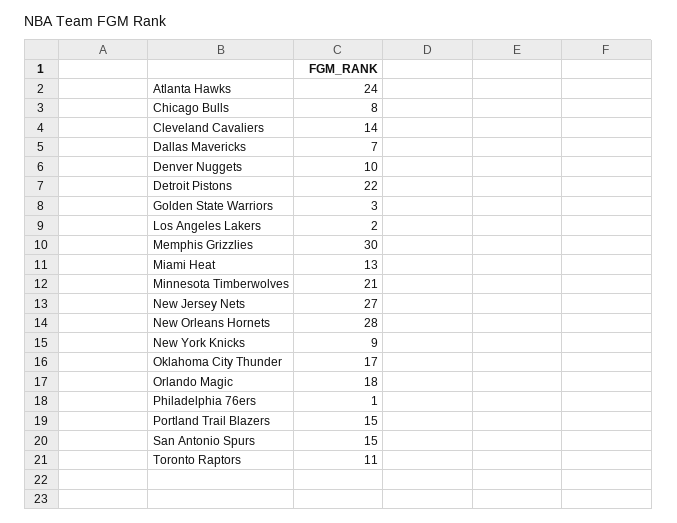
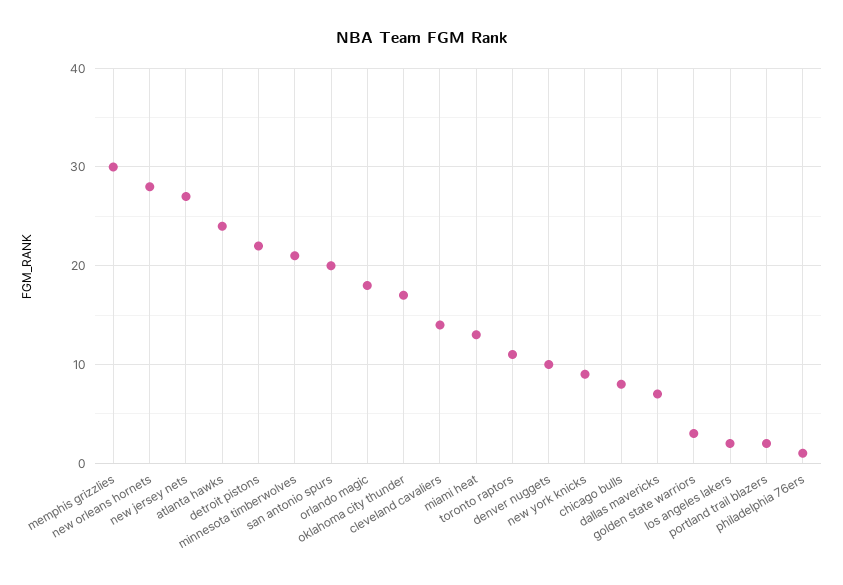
Portland Trail Blazers: 15 -> 2
San Antonio Spurs: 15 -> 20

